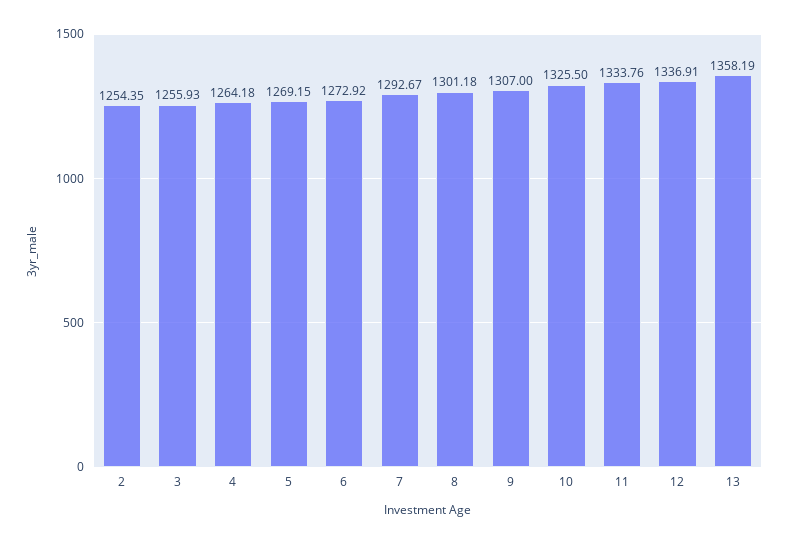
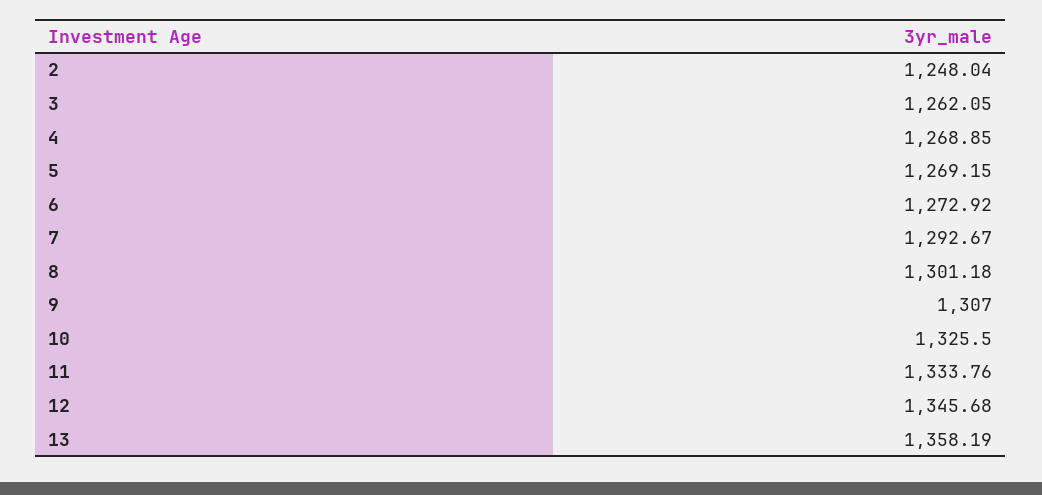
2: 1254.35 -> 1248.04
3: 1255.93 -> 1262.05
4: 1264.18 -> 1268.85
12: 1336.91 -> 1345.68

